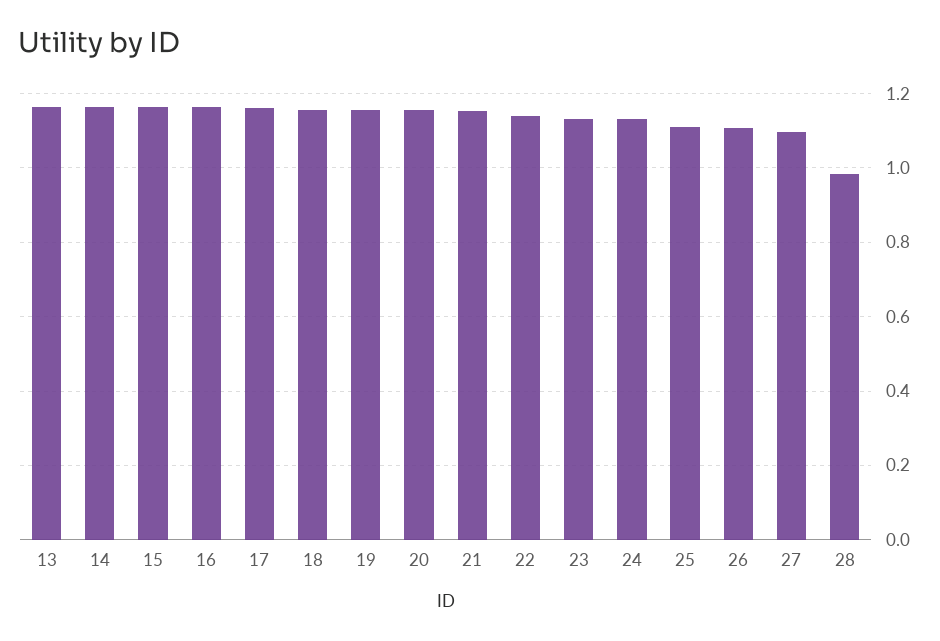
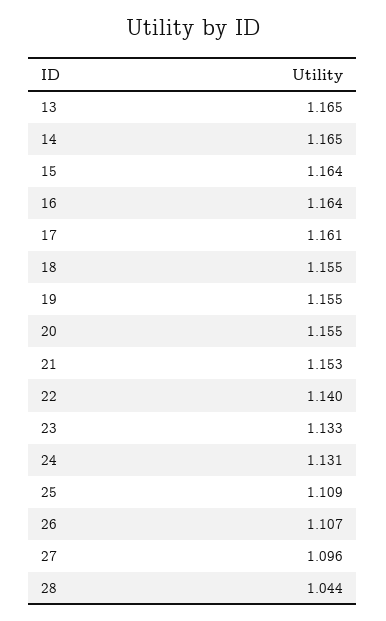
28: 0.98 -> 1.044

